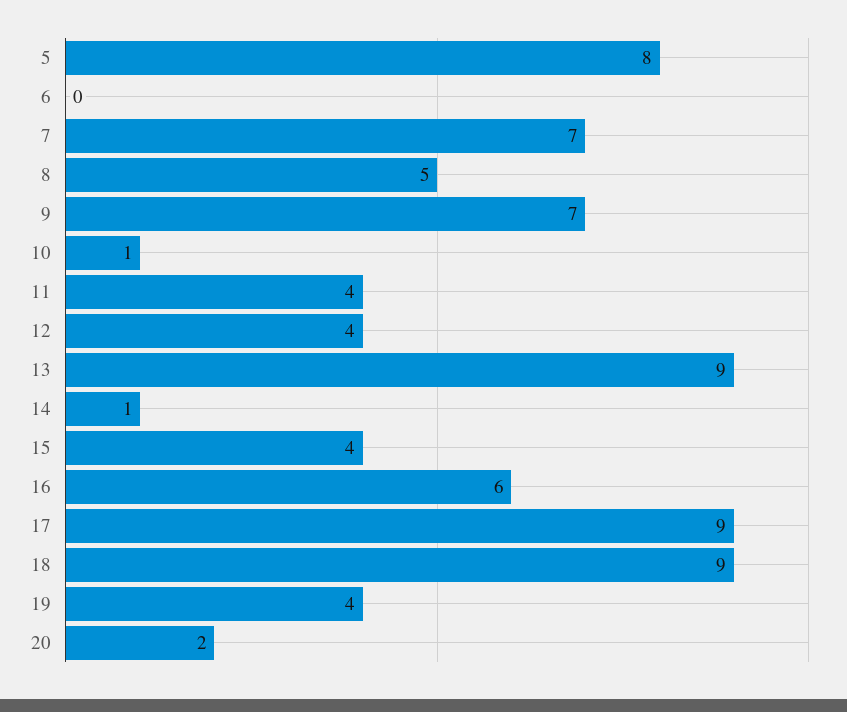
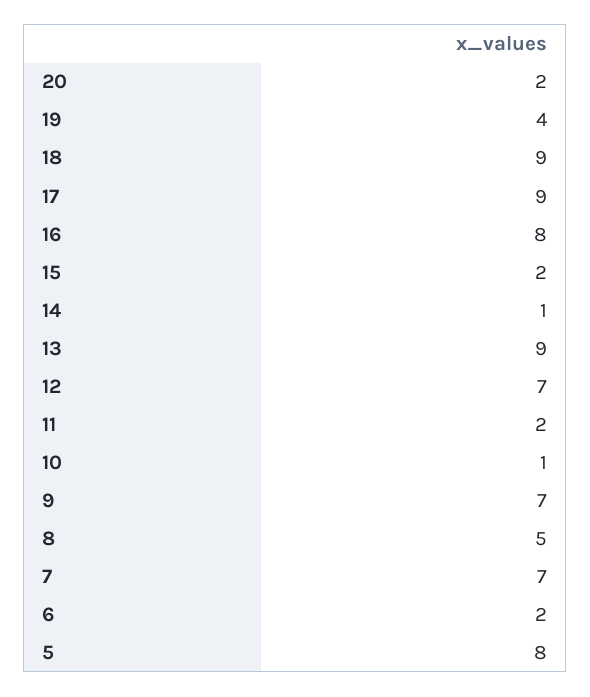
6: 0 -> 2
11: 4 -> 2
12: 4 -> 7
15: 4 -> 2
16: 6 -> 8

